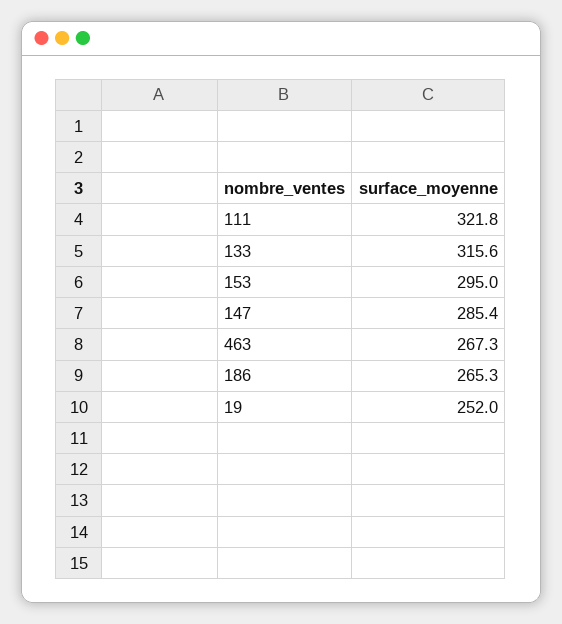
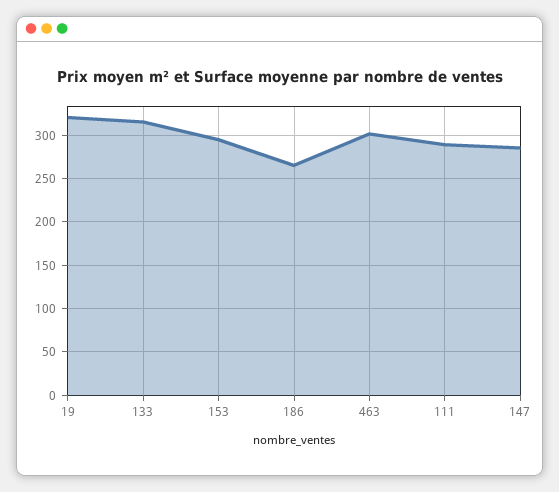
111: 321.8 -> 290
463: 267.3 -> 300
19: 252 -> 320

